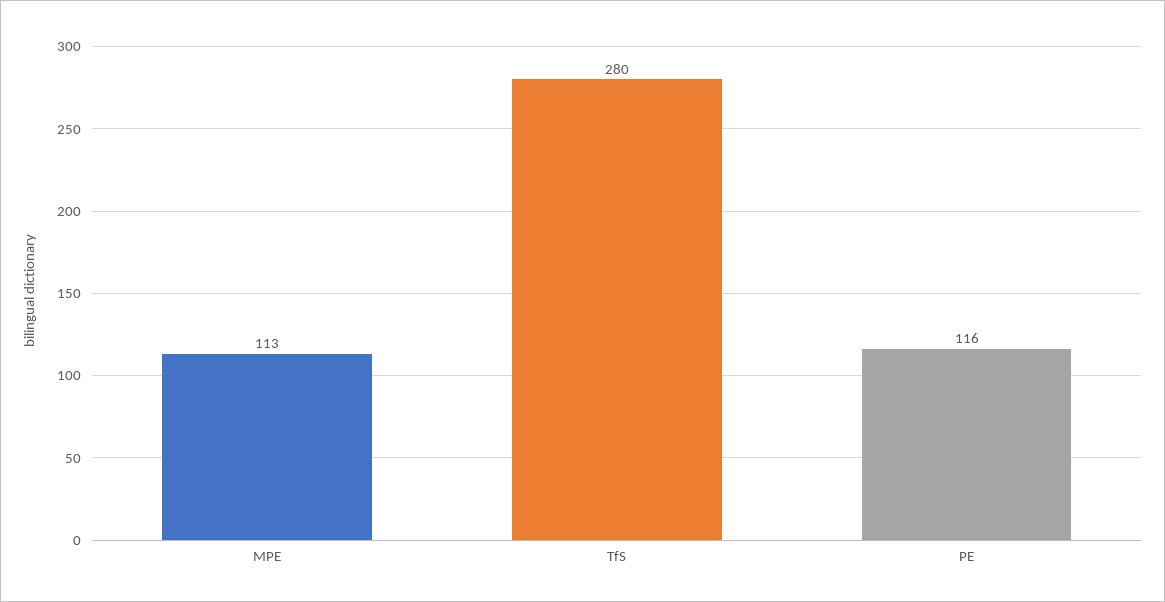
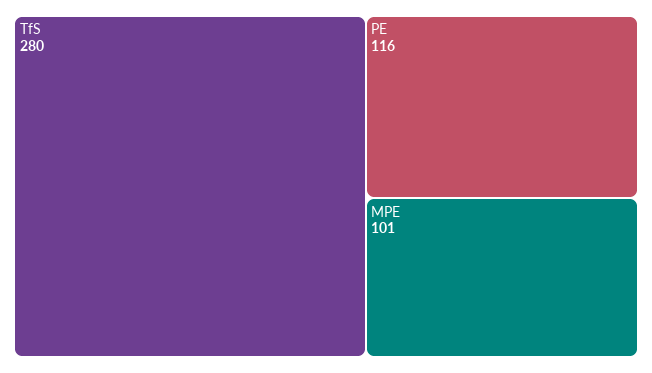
MPE: 113 -> 101

